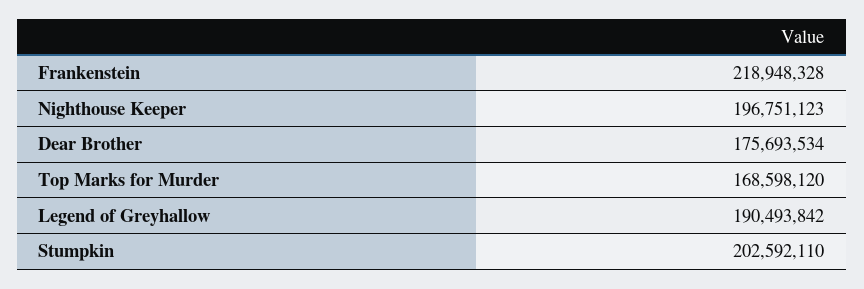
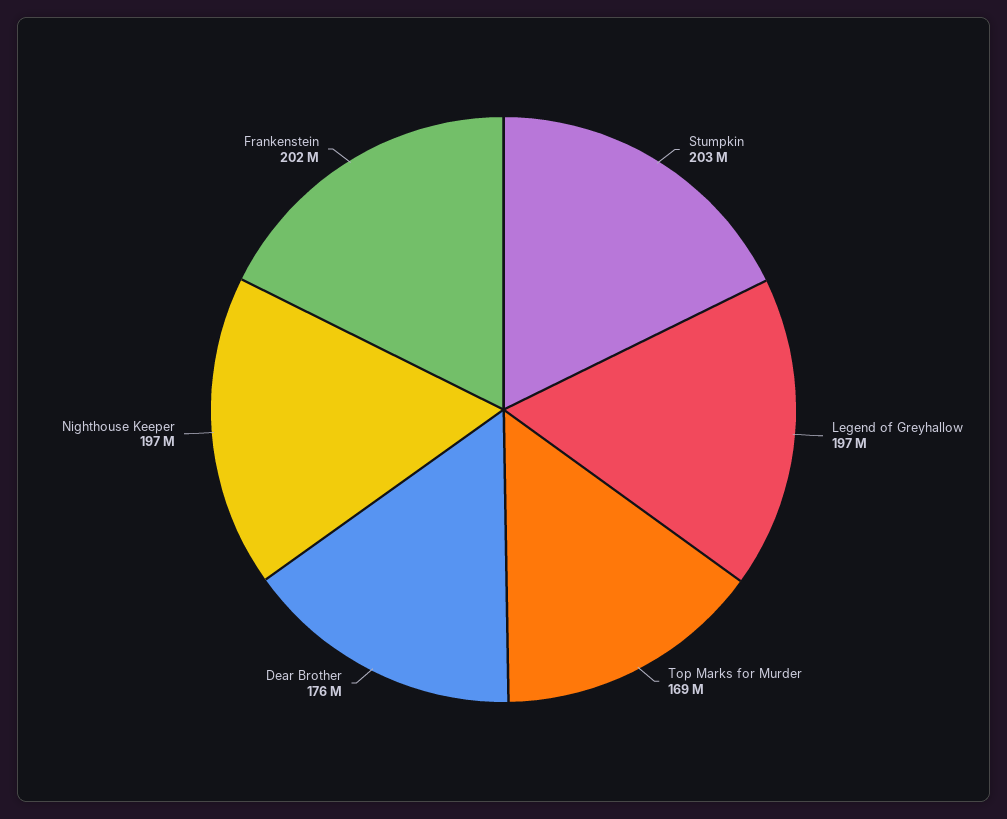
Frankenstein: 218948328 -> 202000000
Legend of Greyhallow: 190493842 -> 197000000

